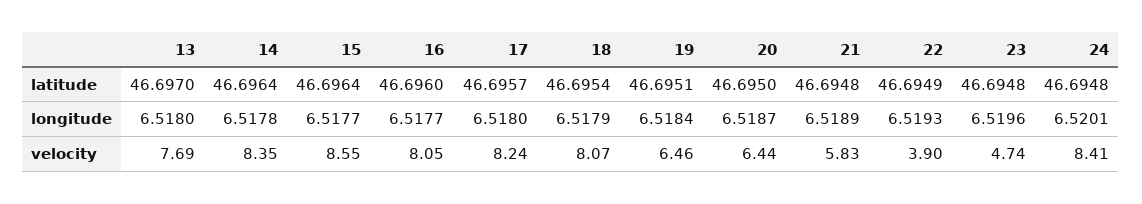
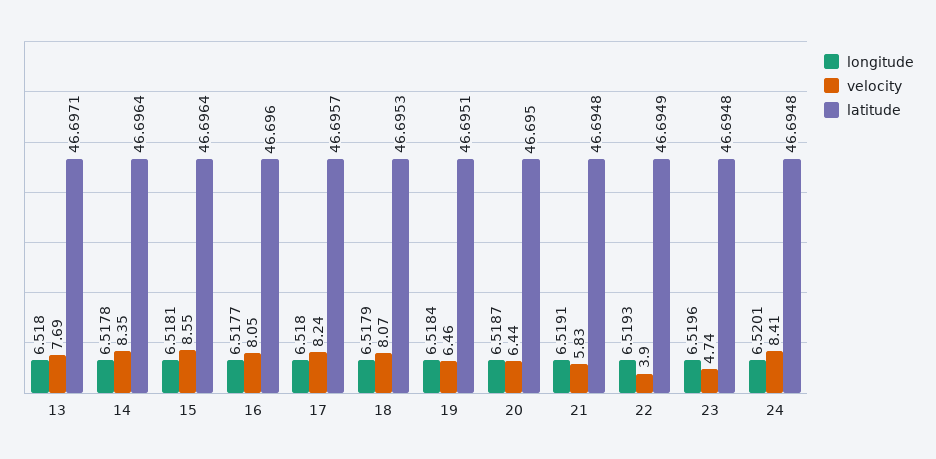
latitude, 13: 46.697 -> 46.6971
latitude, 18: 46.6954 -> 46.6953
longitude, 15: 6.5177 -> 6.5181
longitude, 21: 6.5189 -> 6.5191

